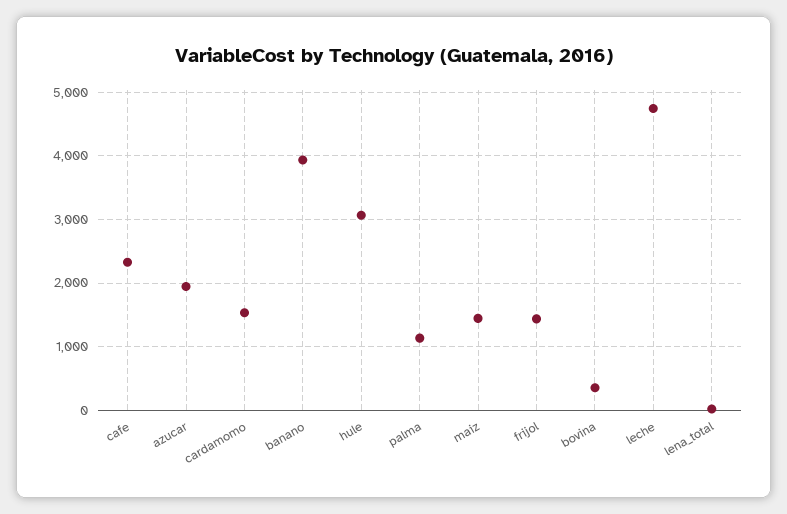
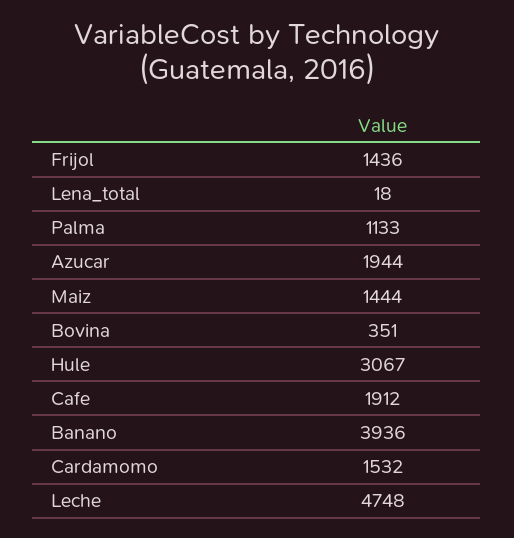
cafe: 2300 -> 1912

